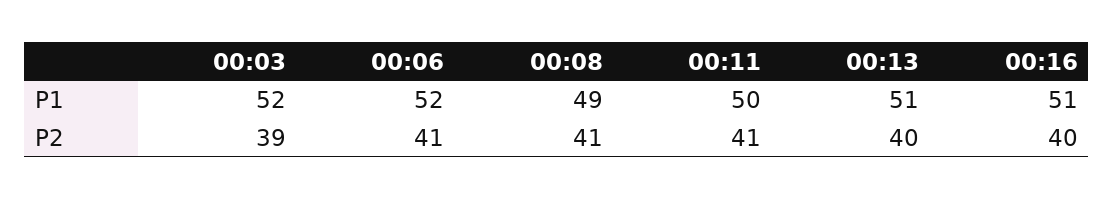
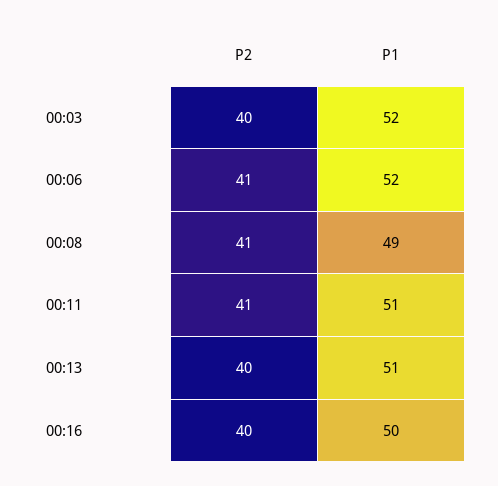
00:11, P1: 50 -> 51
00:16, P1: 51 -> 50
00:03, P2: 39 -> 40

